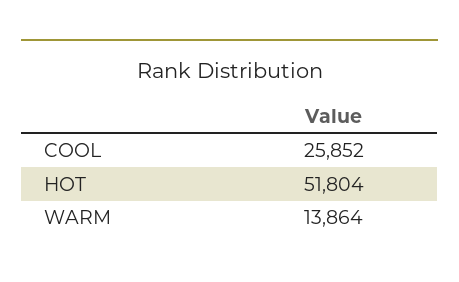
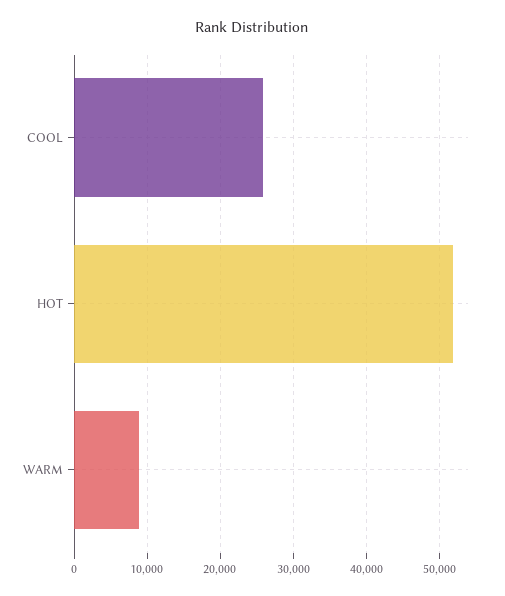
WARM: 13864 -> 9000

